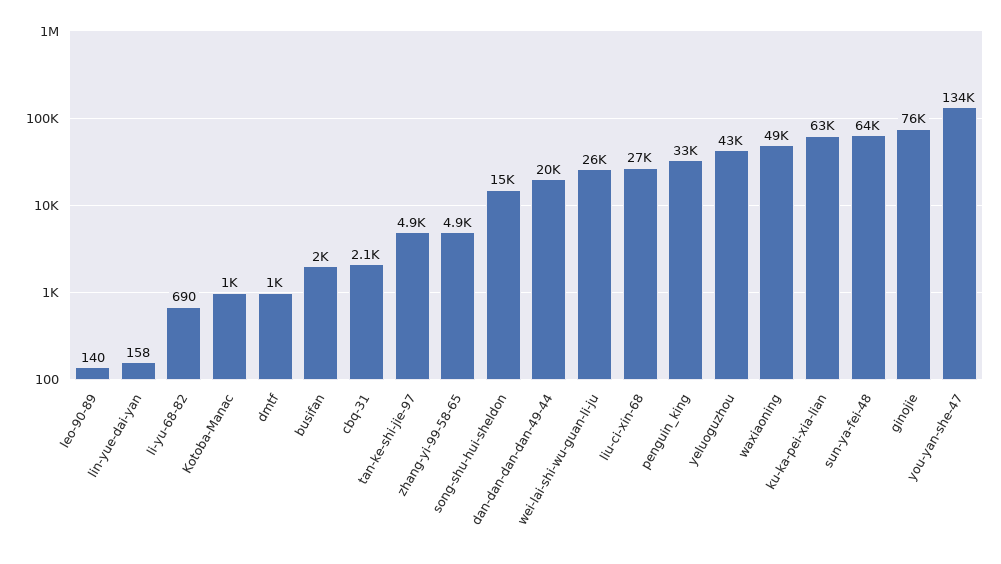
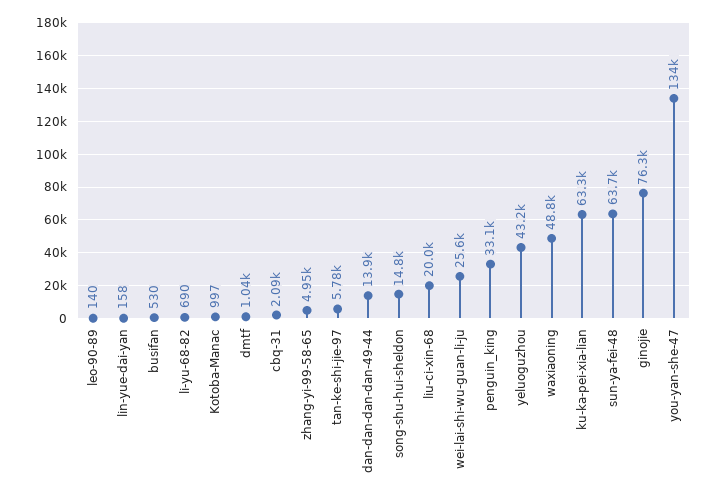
busifan: 2000 -> 530
tan-ke-shi-jie-97: 4900 -> 5780
dan-dan-dan-dan-49-44: 20000 -> 13900
liu-ci-xin-68: 27000 -> 20000

